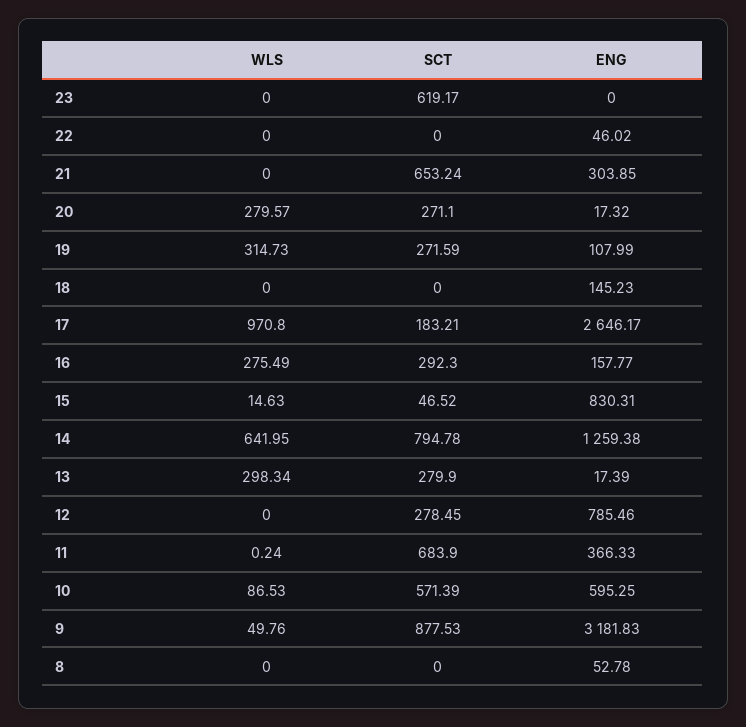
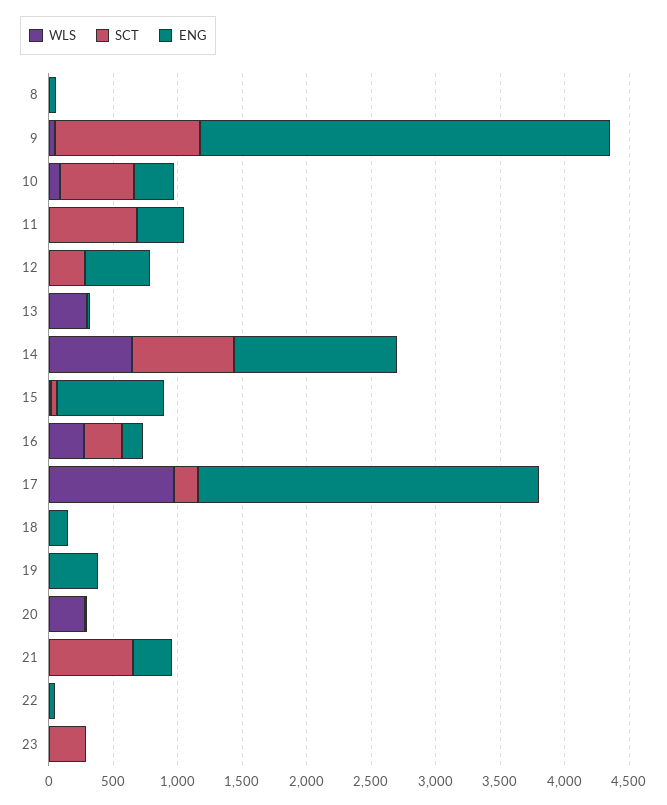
SCT, 23: 619.17 -> 300
SCT, 20: 271.1 -> 0
WLS, 19: 314.73 -> 0
SCT, 19: 271.59 -> 0
ENG, 19: 107.99 -> 400
SCT, 13: 279.9 -> 0
ENG, 12: 785.46 -> 500
ENG, 10: 595.25 -> 300
SCT, 9: 877.53 -> 1100

